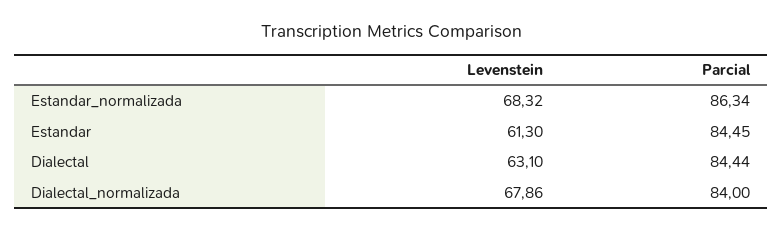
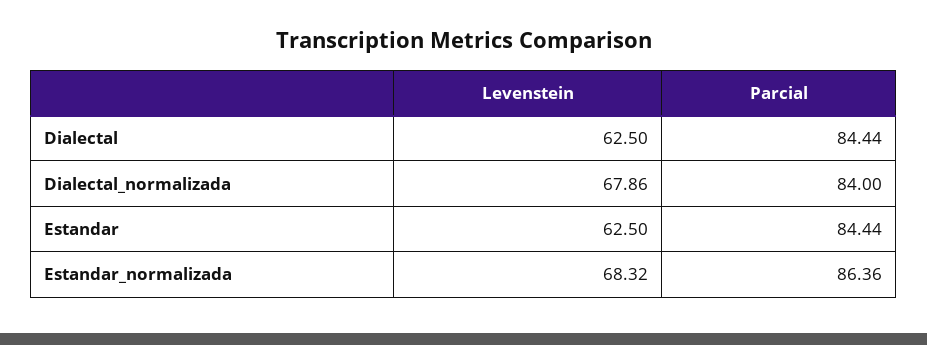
Parcial, Estandar_normalizada: 86.34 -> 86.36
Levenstein, Estandar: 61.3 -> 62.5
Parcial, Estandar: 84.45 -> 84.44
Levenstein, Dialectal: 63.1 -> 62.5

